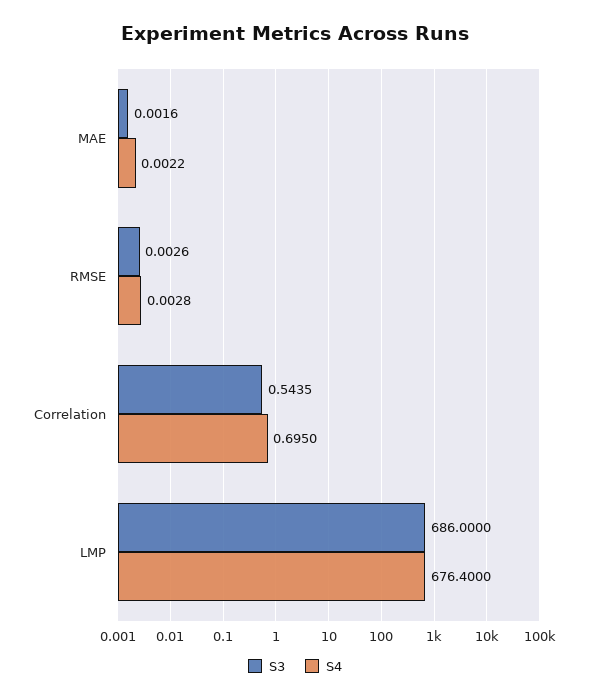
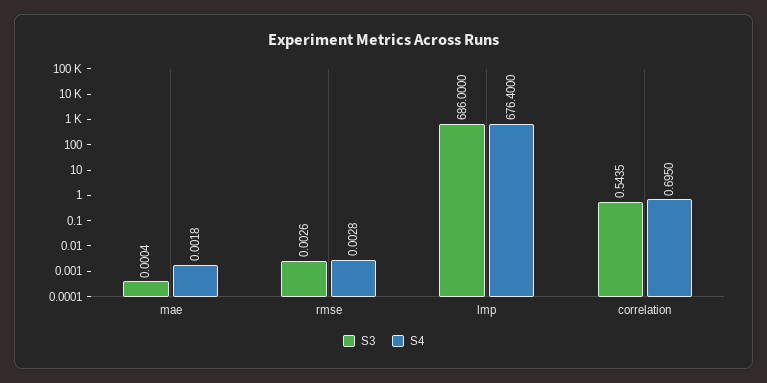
S3, MAE: 0.0016 -> 0.0004
S4, MAE: 0.0022 -> 0.0018

